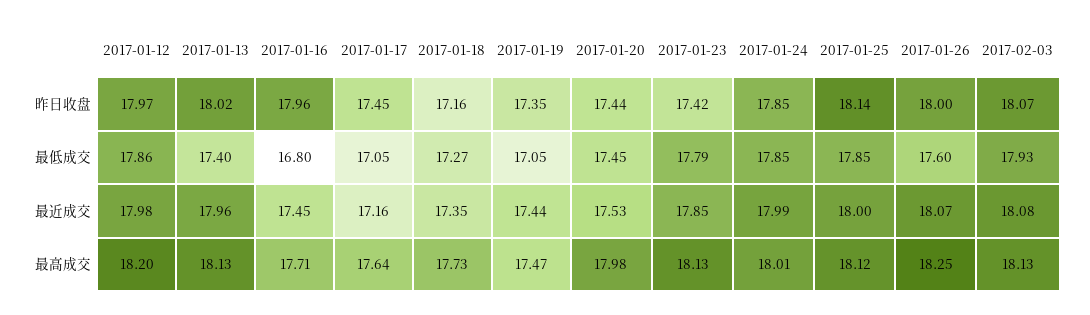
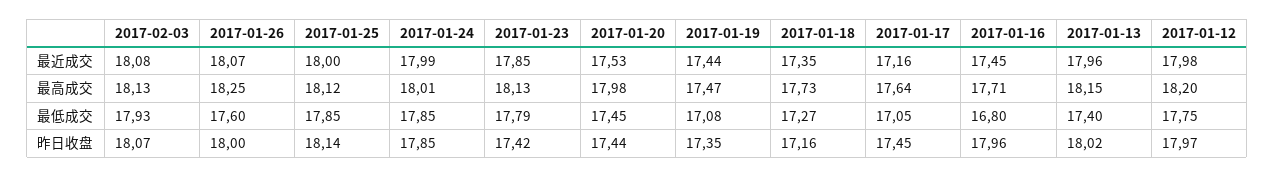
2017-01-12, 最低成交: 17.86 -> 17.75
2017-01-19, 最低成交: 17.05 -> 17.08
2017-01-13, 最高成交: 18.13 -> 18.15

